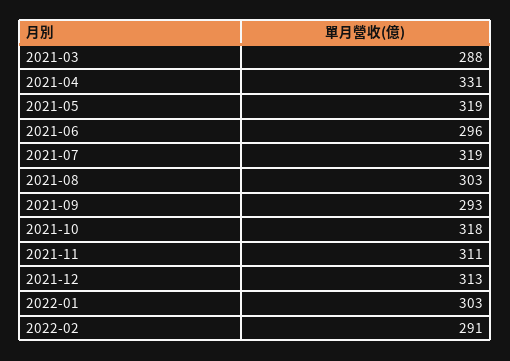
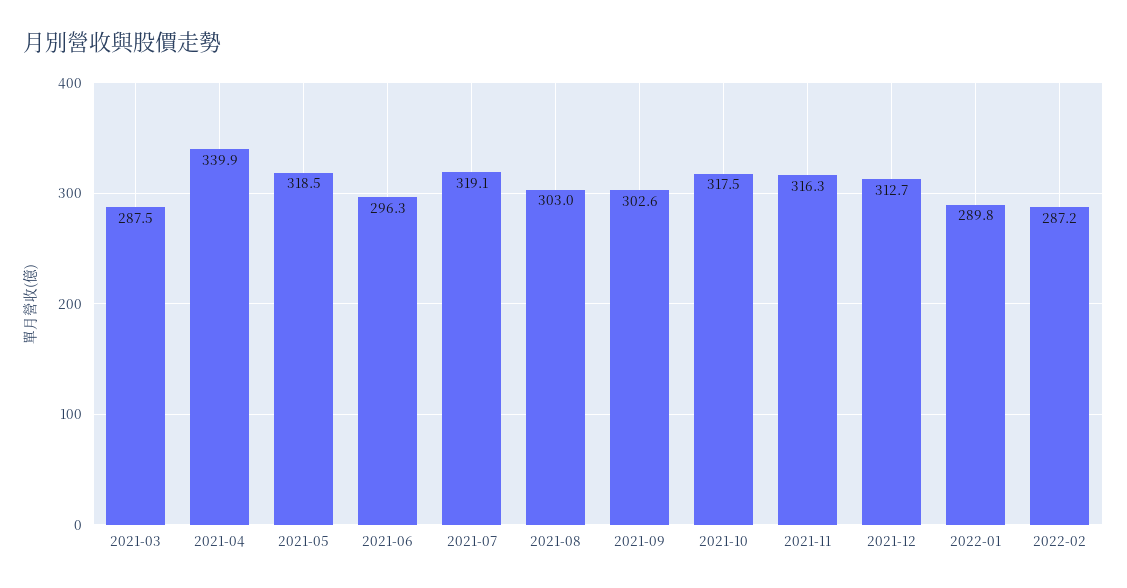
2021-04: 331 -> 339.9
2021-09: 293 -> 302.6
2021-11: 311 -> 316.3
2022-01: 303 -> 289.8
2022-02: 291 -> 287.2

